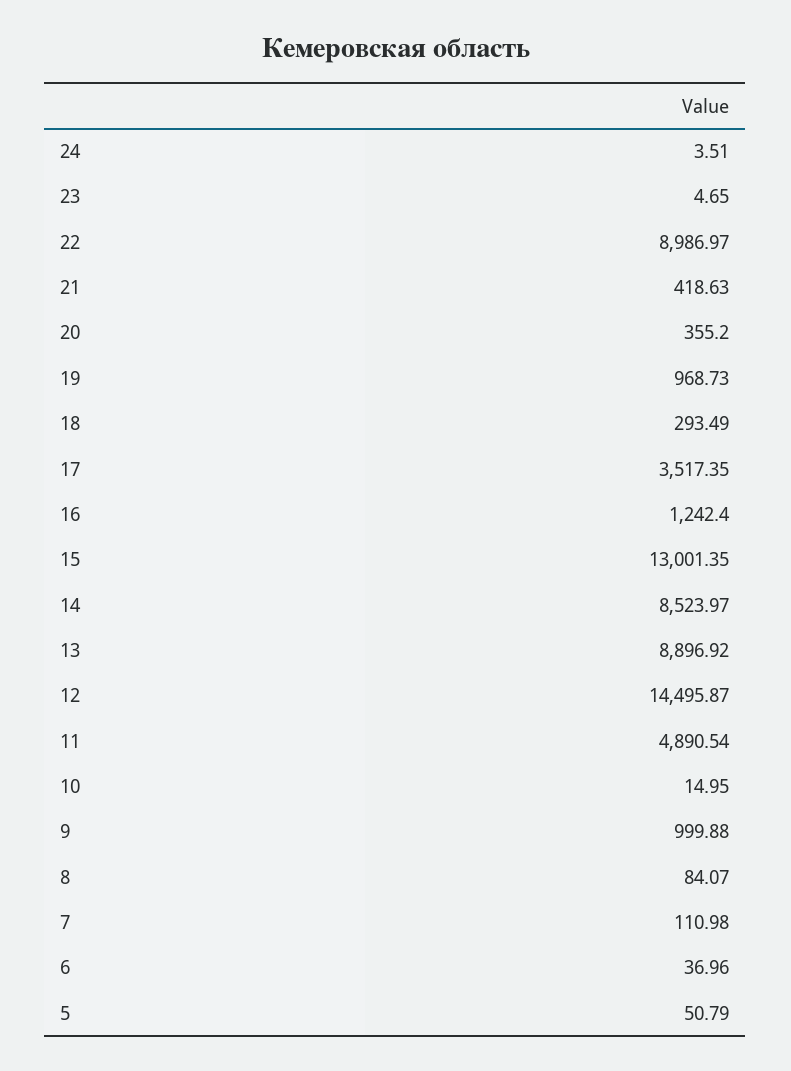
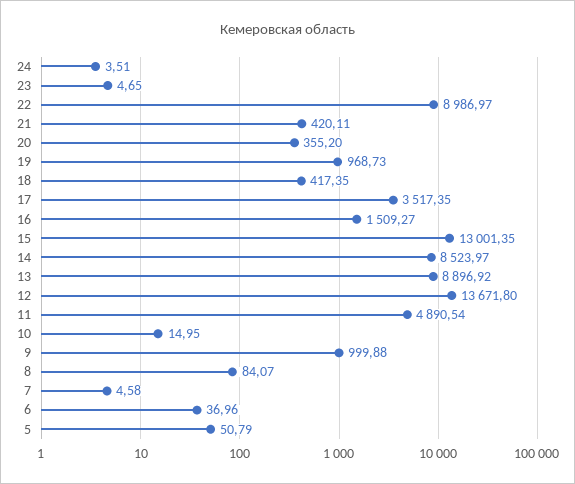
21: 418.63 -> 420.11
18: 293.49 -> 417.35
16: 1242.4 -> 1509.27
12: 14495.87 -> 13671.8
7: 110.98 -> 4.58

